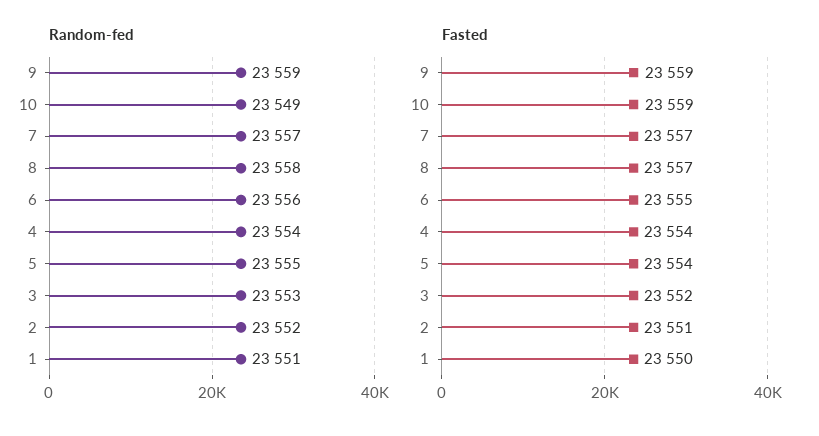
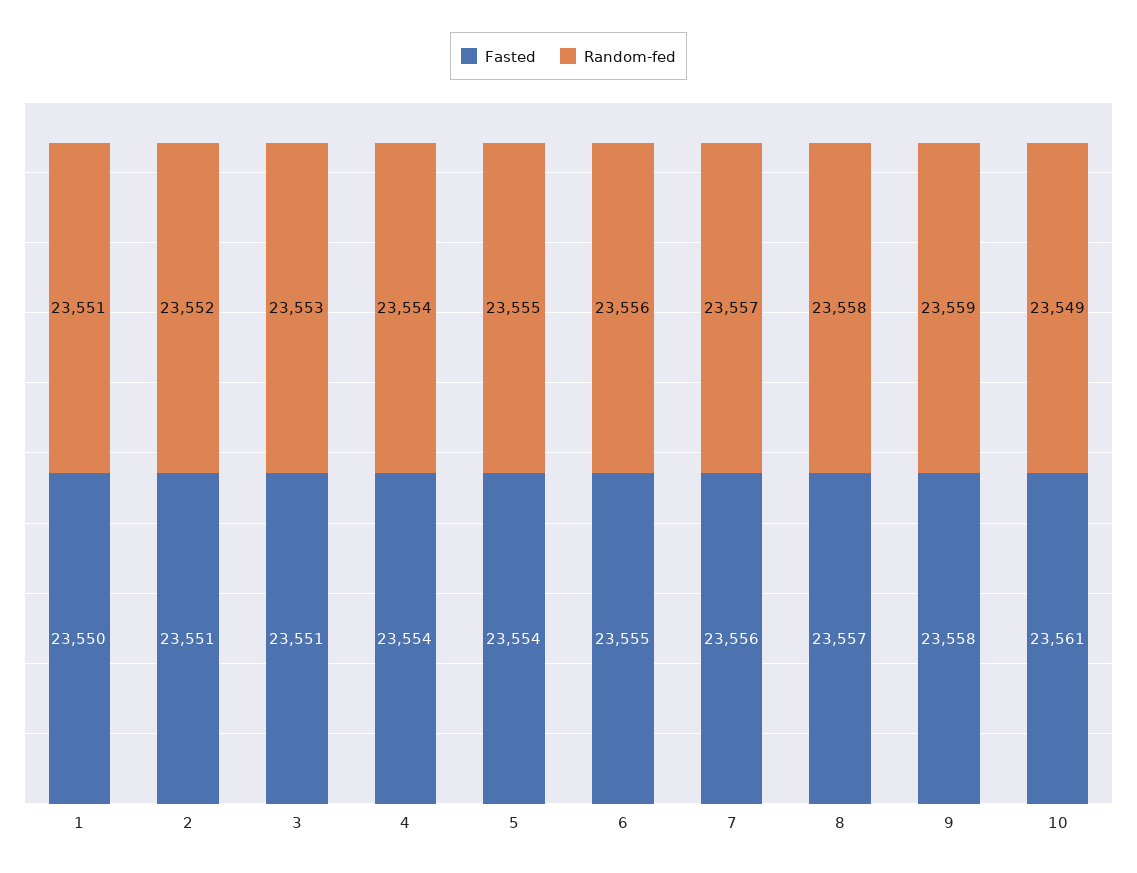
Fasted, 9: 23559 -> 23558
Fasted, 10: 23559 -> 23561
Fasted, 7: 23557 -> 23556
Fasted, 3: 23552 -> 23551

